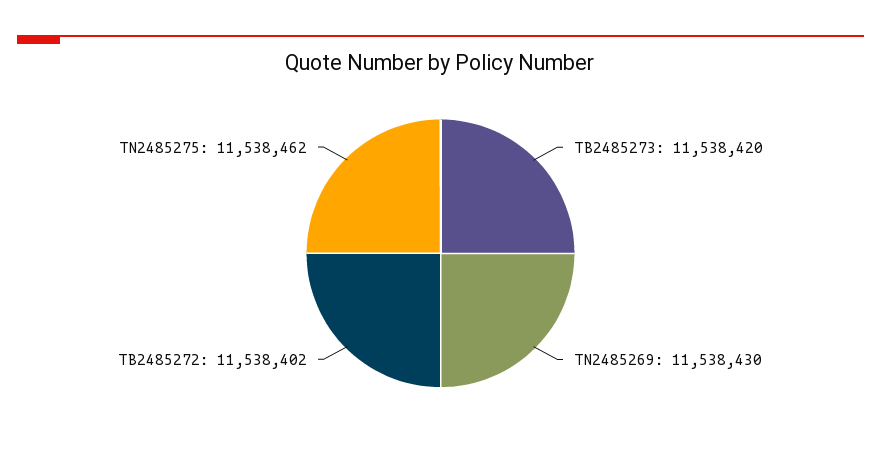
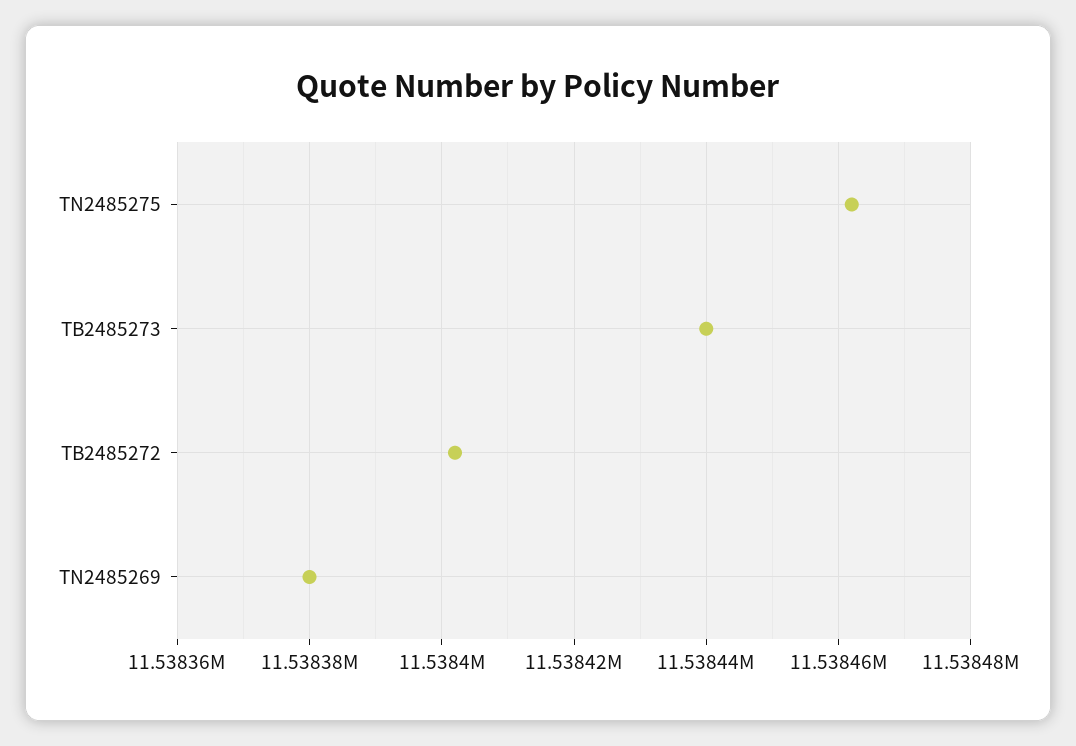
TB2485273: 11538420 -> 11538440
TN2485269: 11538430 -> 11538380

